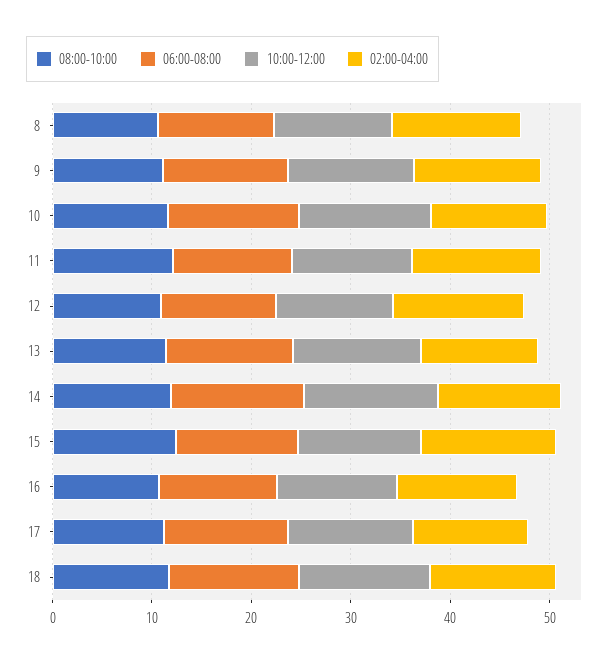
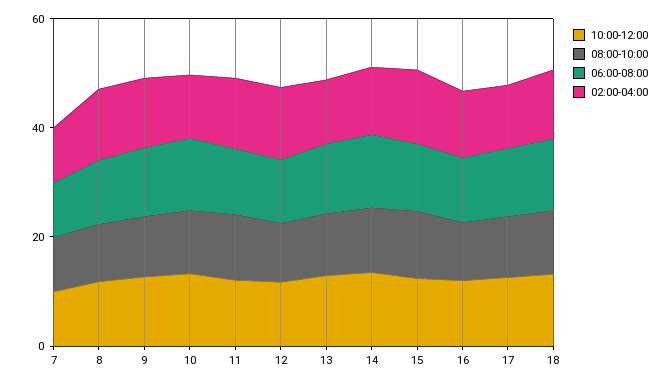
10:00-12:00, 7: none -> 10
08:00-10:00, 7: none -> 10
06:00-08:00, 7: none -> 10
02:00-04:00, 7: none -> 10

